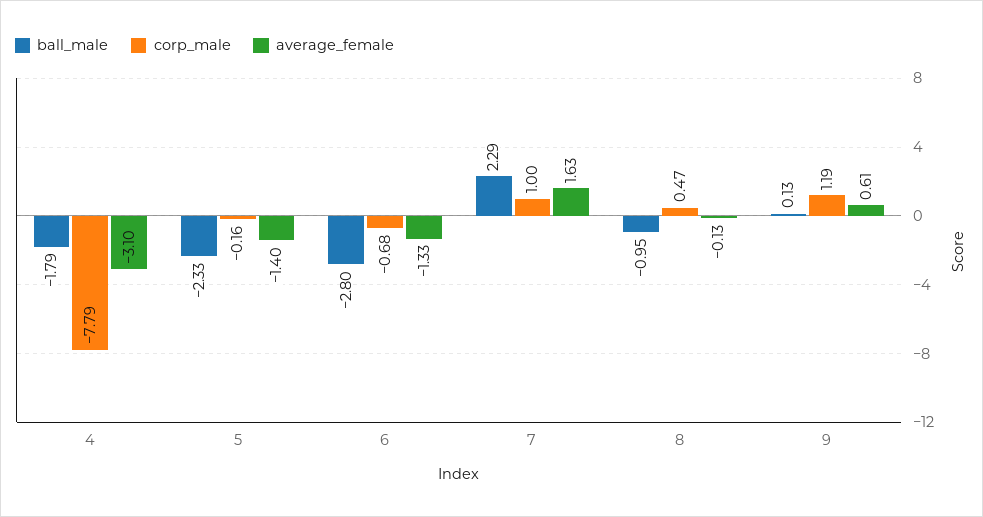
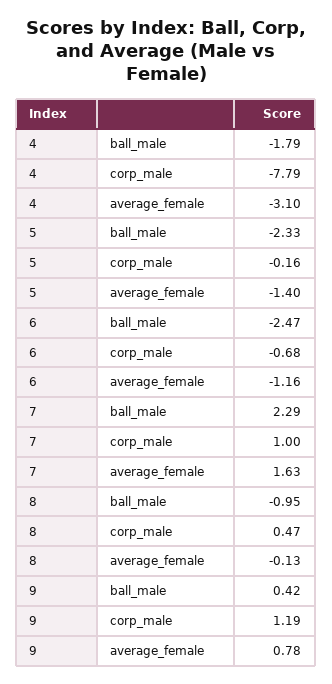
ball_male, 6: -2.8 -> -2.47
average_female, 6: -1.33 -> -1.16
ball_male, 9: 0.13 -> 0.42
average_female, 9: 0.61 -> 0.78

